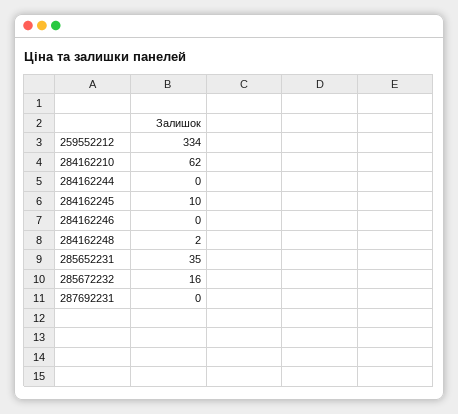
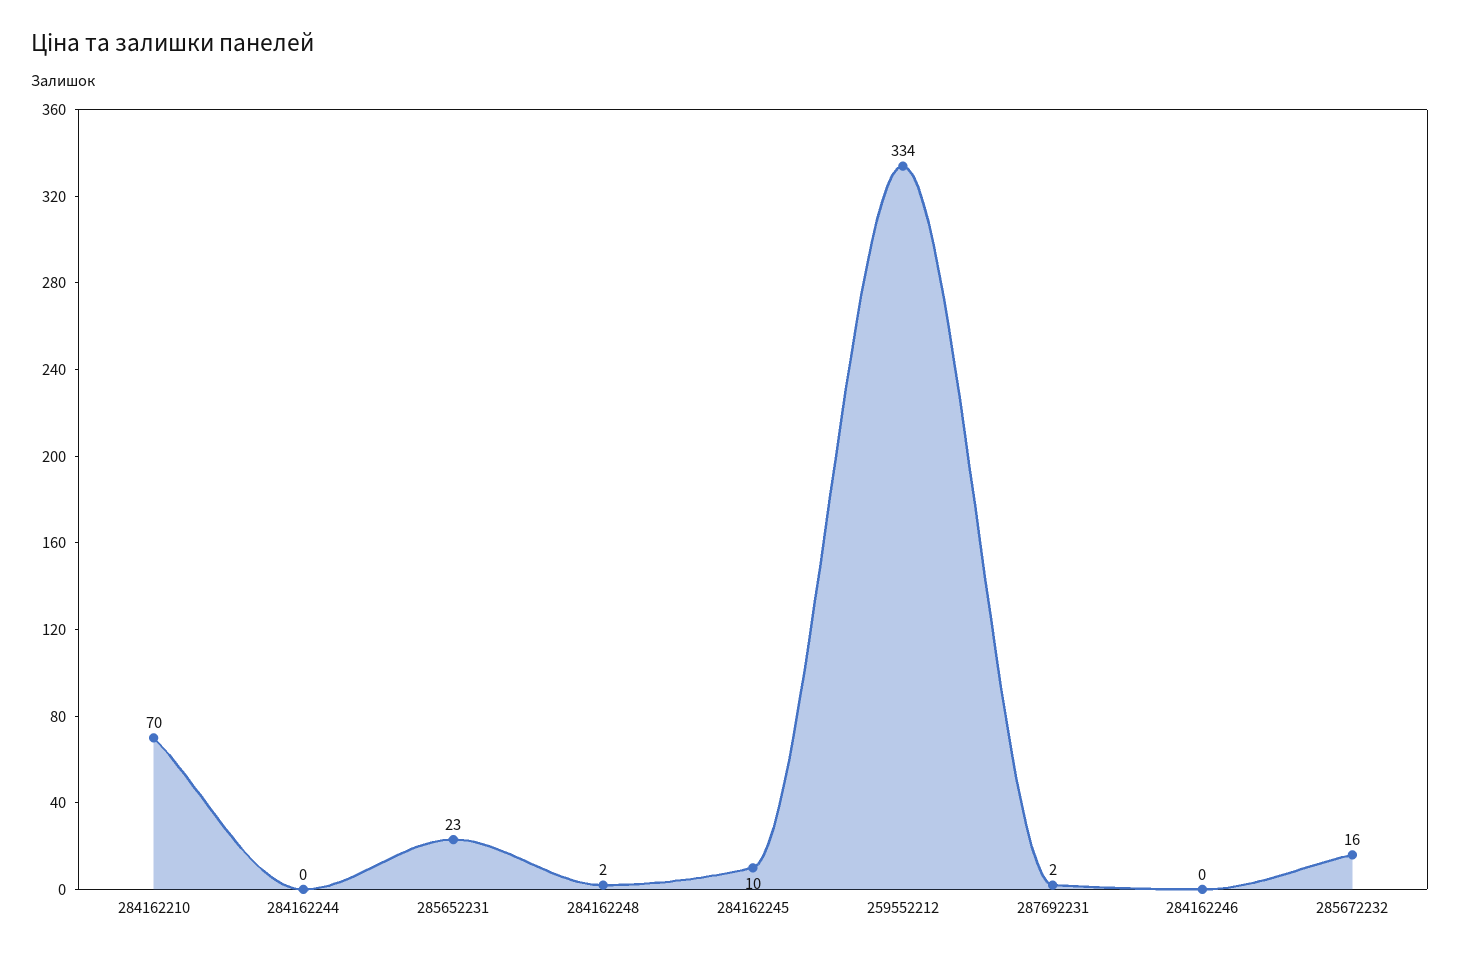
284162210: 62 -> 70
285652231: 35 -> 23
287692231: 0 -> 2

